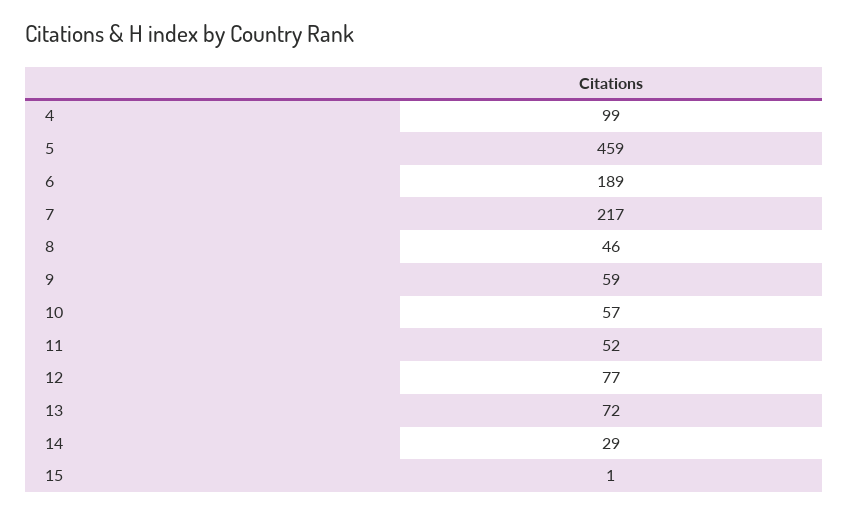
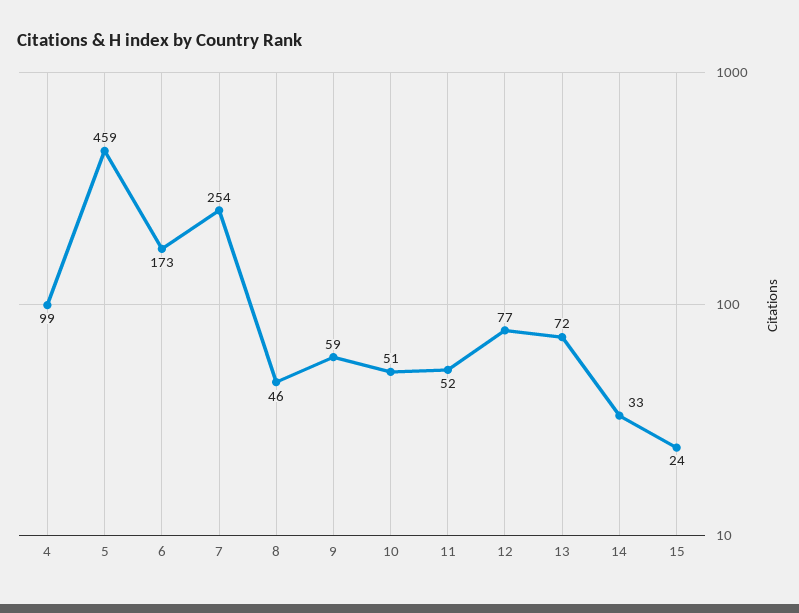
6: 189 -> 173
7: 217 -> 254
10: 57 -> 51
14: 29 -> 33
15: 1 -> 24

